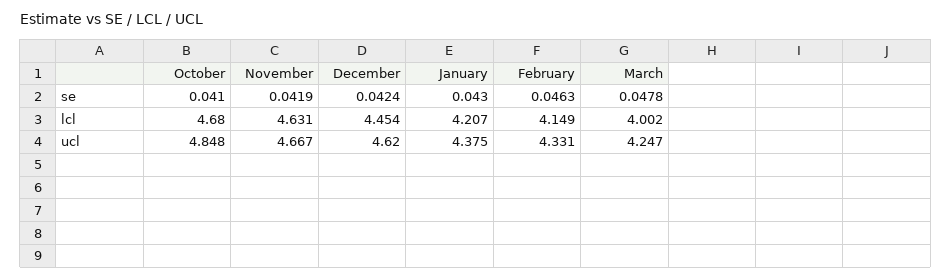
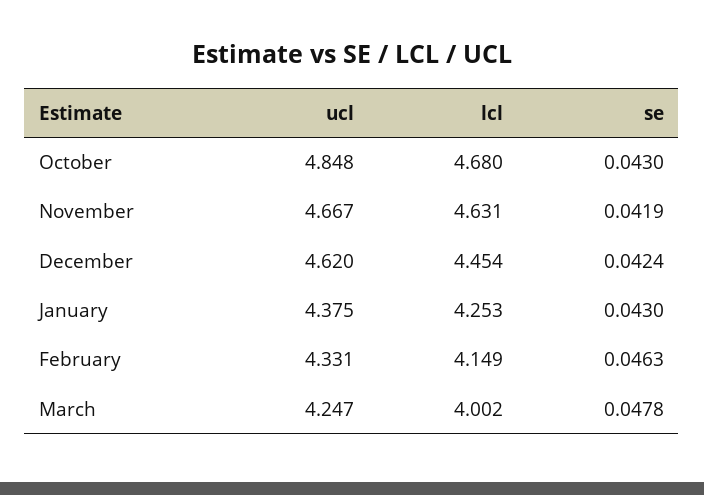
October, se: 0.041 -> 0.043
January, lcl: 4.207 -> 4.253

